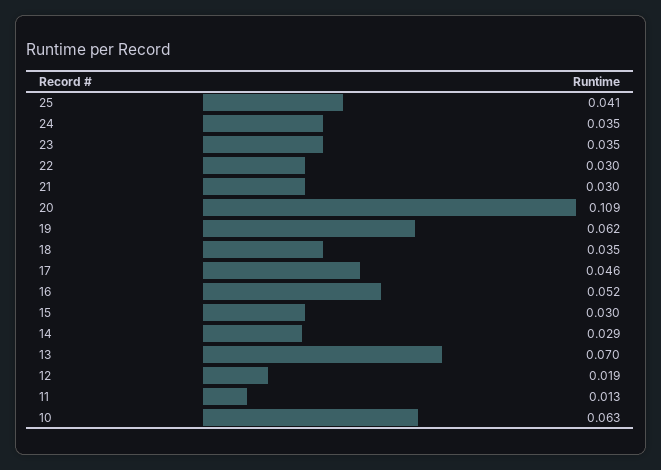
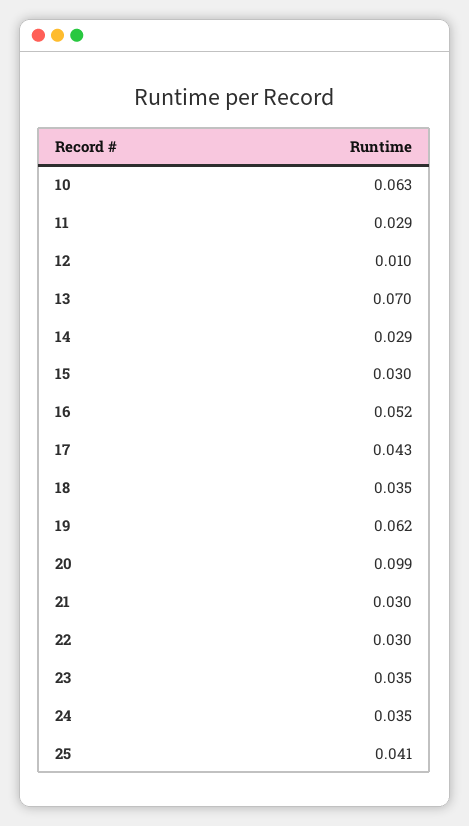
20: 0.109 -> 0.099
17: 0.046 -> 0.043
12: 0.019 -> 0.01
11: 0.013 -> 0.029

